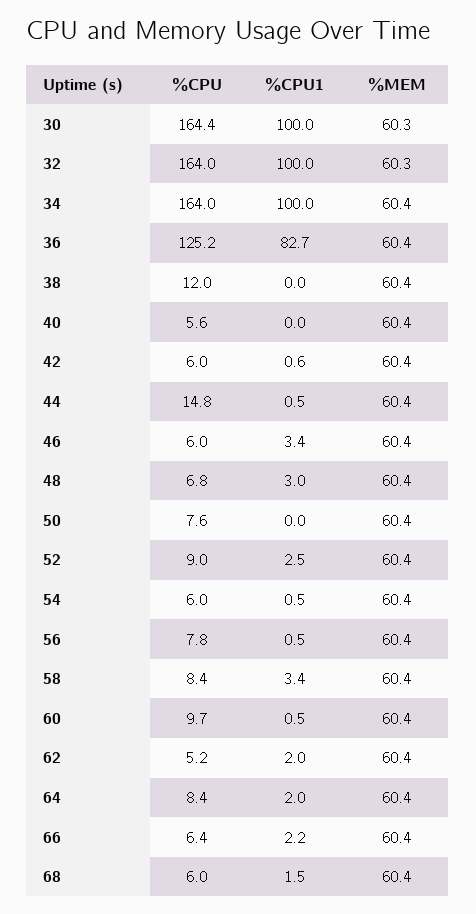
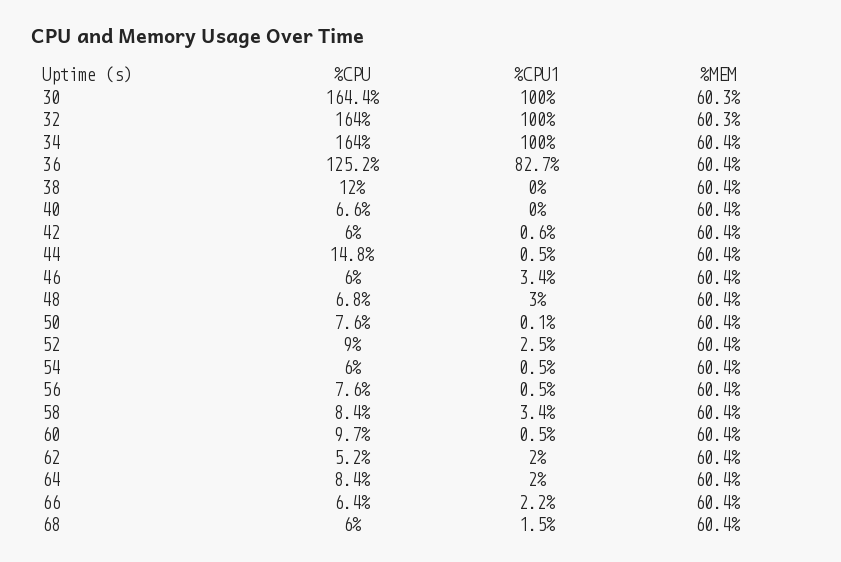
%CPU, 40: 5.6 -> 6.6
%CPU1, 50: 0 -> 0.1
%CPU, 56: 7.8 -> 7.6

